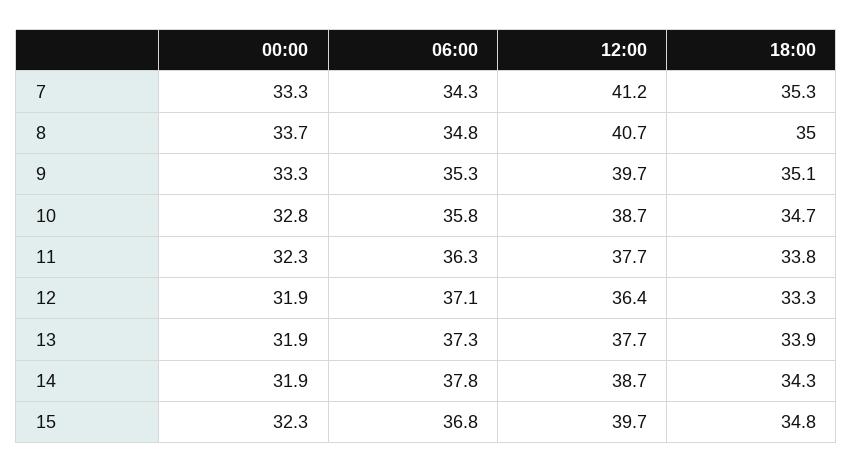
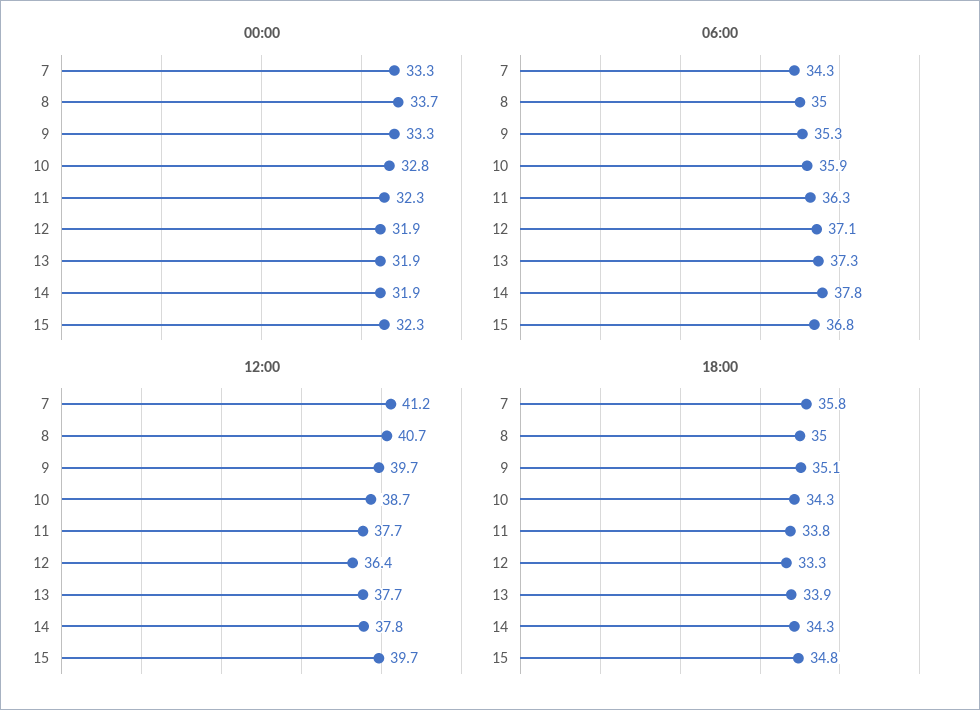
18:00, 7: 35.3 -> 35.8
06:00, 8: 34.8 -> 35
06:00, 10: 35.8 -> 35.9
18:00, 10: 34.7 -> 34.3
12:00, 14: 38.7 -> 37.8

